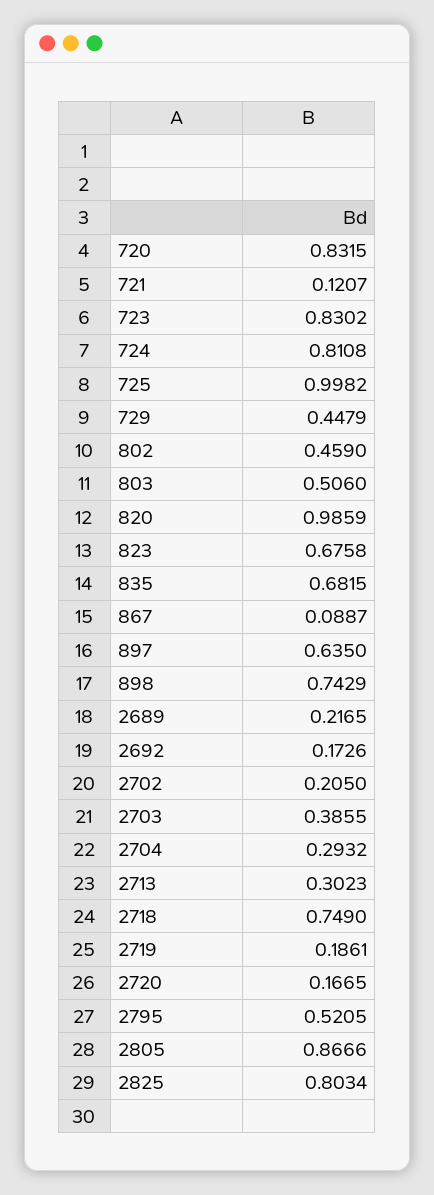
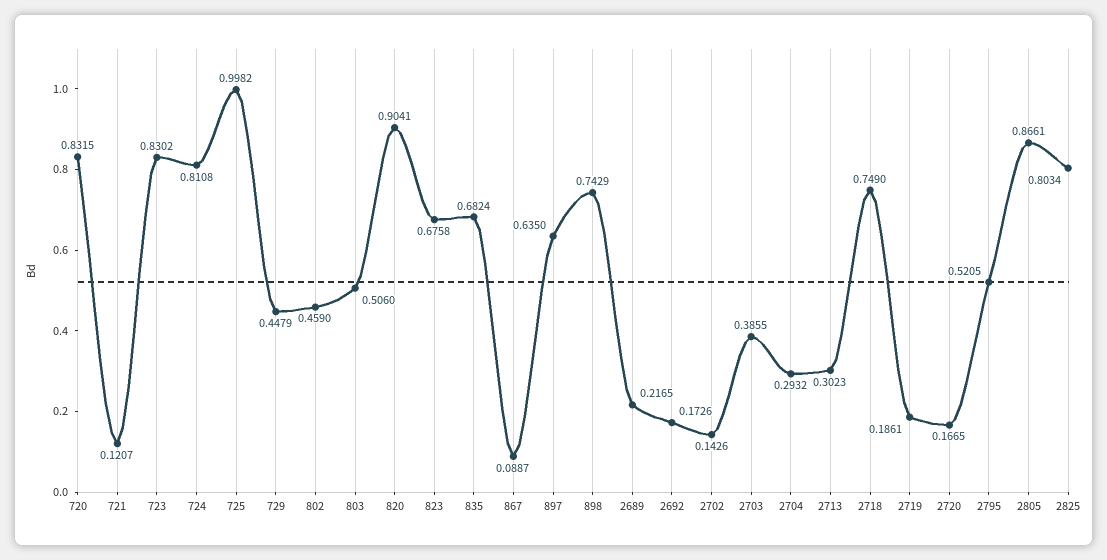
820: 0.9859 -> 0.9041
835: 0.6815 -> 0.6824
2702: 0.205 -> 0.1426
2805: 0.8666 -> 0.8661

